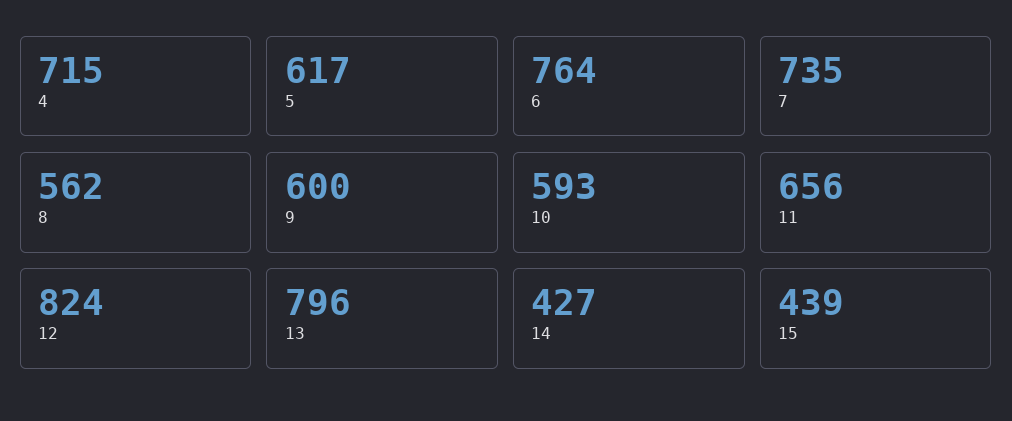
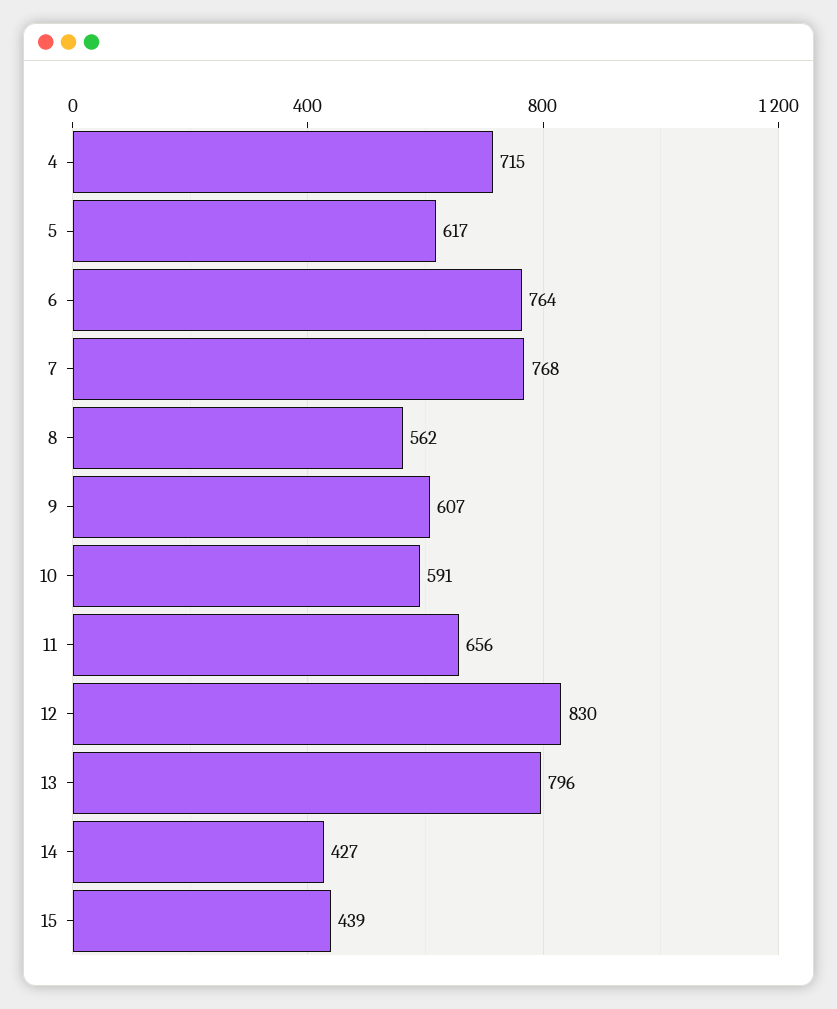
7: 735 -> 768
9: 600 -> 607
10: 593 -> 591
12: 824 -> 830

